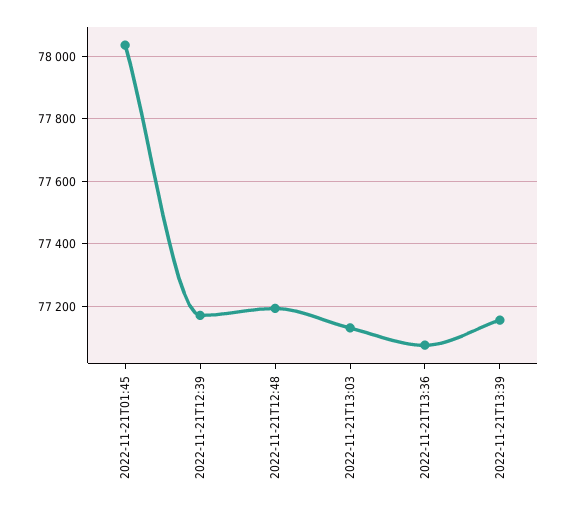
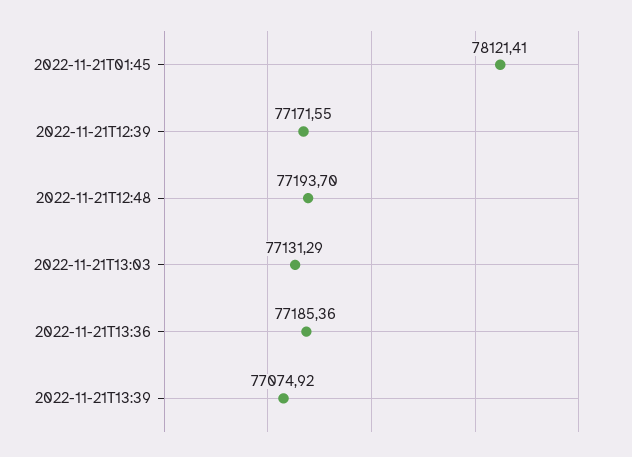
2022-11-21T01:45: 78040 -> 78121.41
2022-11-21T13:36: 77080 -> 77185.36
2022-11-21T13:39: 77160 -> 77074.92

